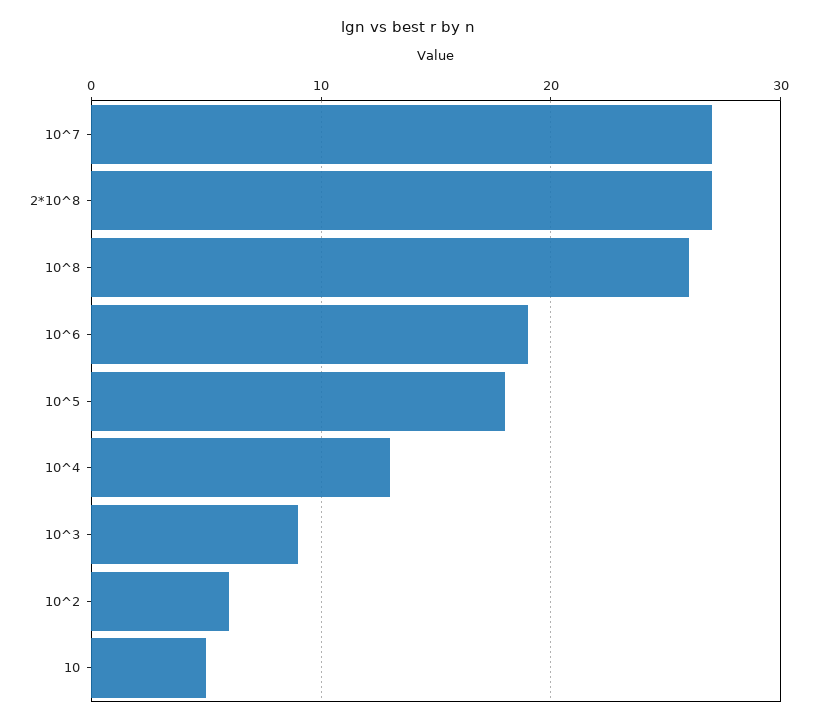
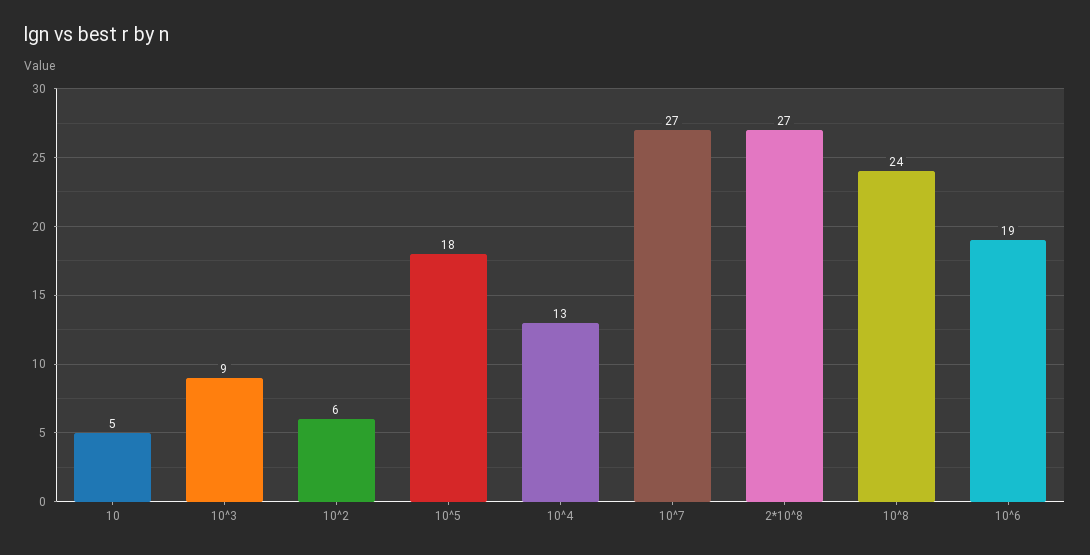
10^8: 26 -> 24

